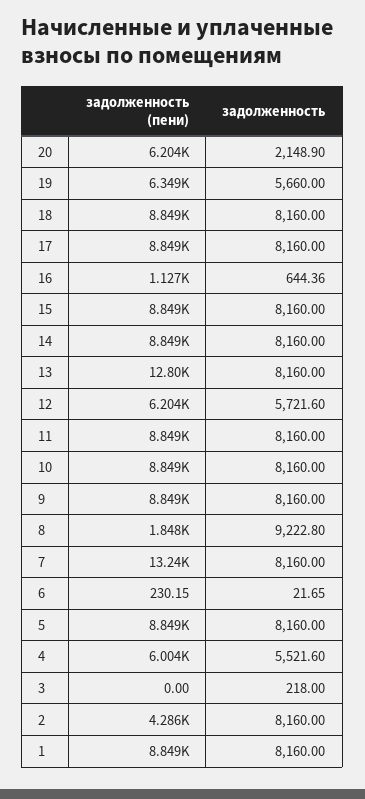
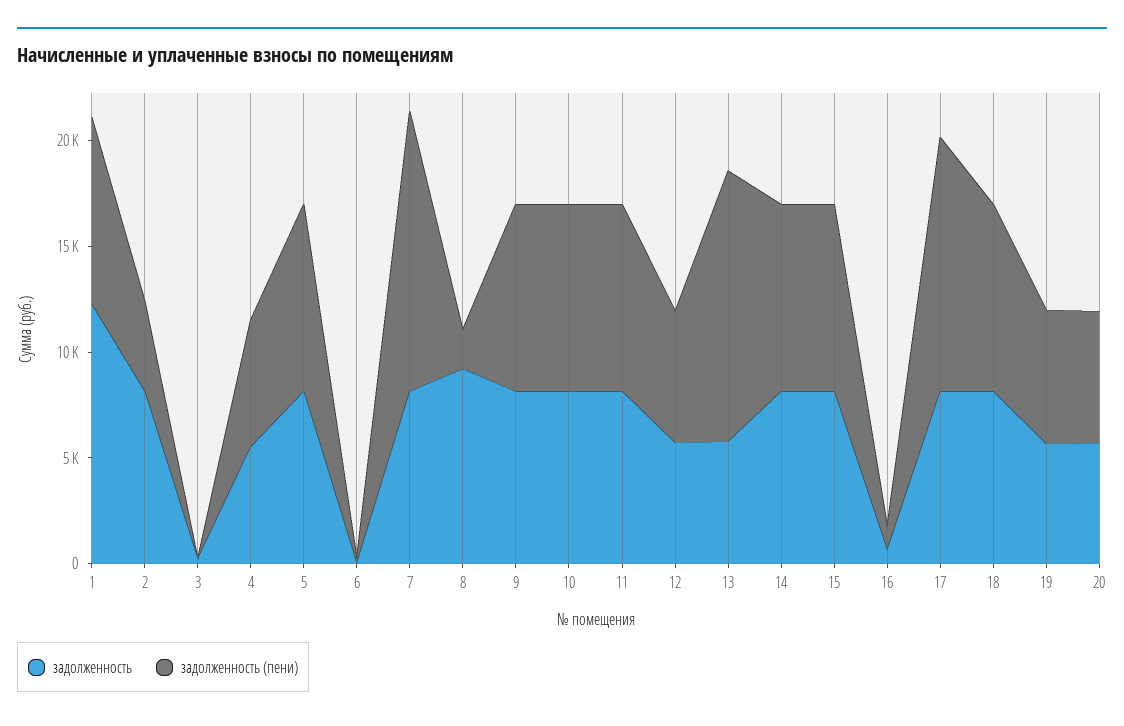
задолженность, 20: 2148.9 -> 6000
задолженность (пени), 17: 8849 -> 12000
задолженность, 13: 8160 -> 6000
задолженность, 1: 8160 -> 12000

